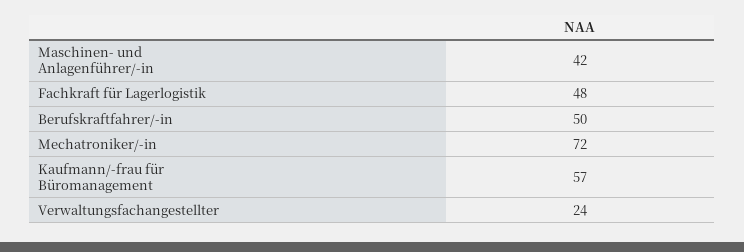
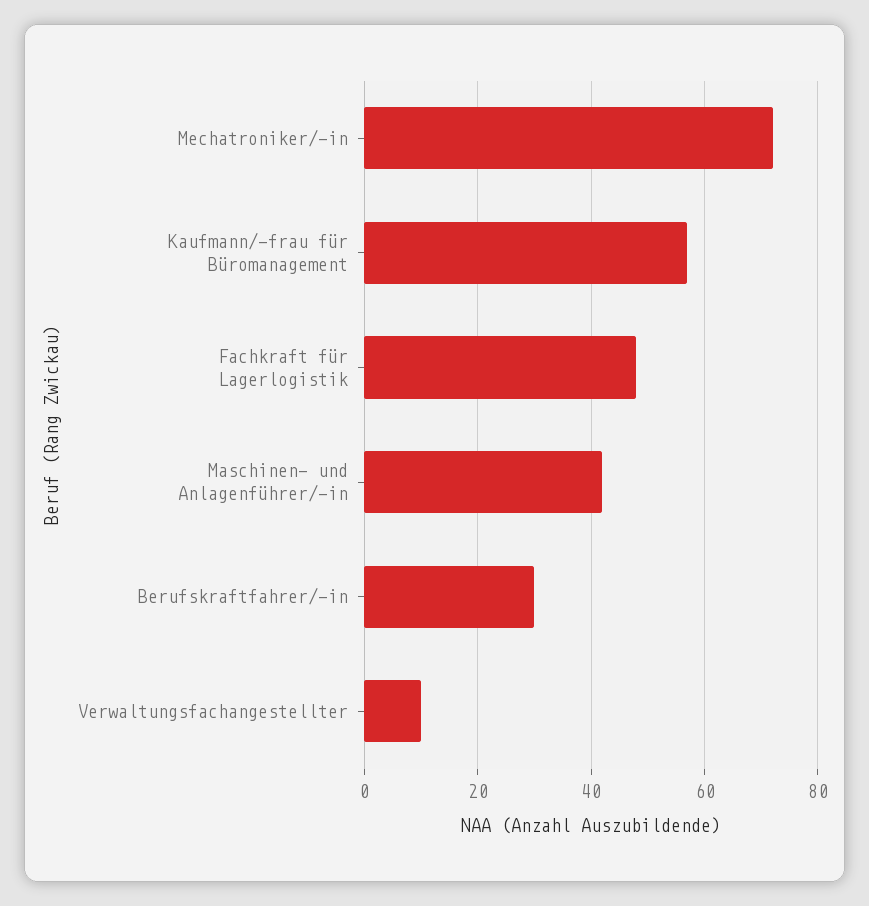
Berufskraftfahrer/-in: 50 -> 30
Verwaltungsfachangestellter: 24 -> 10

